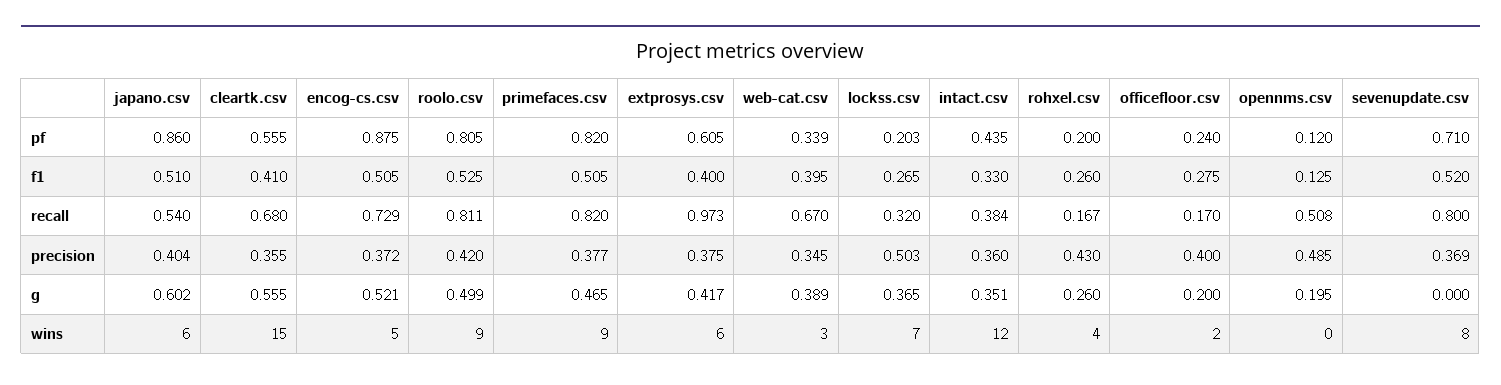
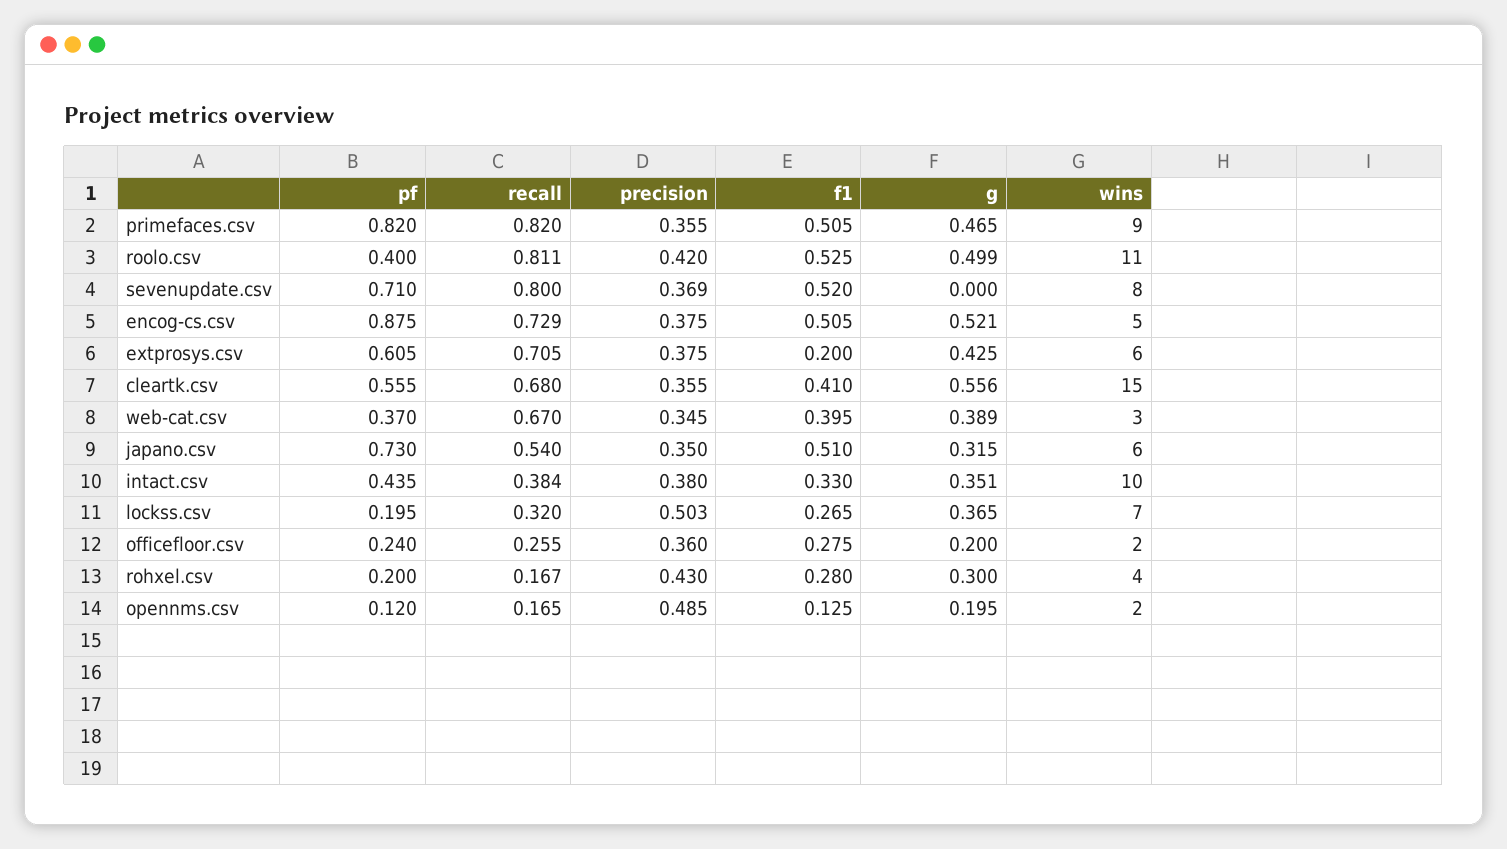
japano.csv, pf: 0.86 -> 0.73
roolo.csv, pf: 0.805 -> 0.4
web-cat.csv, pf: 0.339 -> 0.37
lockss.csv, pf: 0.203 -> 0.195
extprosys.csv, f1: 0.4 -> 0.2
rohxel.csv, f1: 0.26 -> 0.28
extprosys.csv, recall: 0.973 -> 0.705
officefloor.csv, recall: 0.17 -> 0.255
opennms.csv, recall: 0.508 -> 0.165
japano.csv, precision: 0.404 -> 0.35
encog-cs.csv, precision: 0.372 -> 0.375
primefaces.csv, precision: 0.377 -> 0.355
intact.csv, precision: 0.36 -> 0.38
officefloor.csv, precision: 0.4 -> 0.36
japano.csv, g: 0.602 -> 0.315
cleartk.csv, g: 0.555 -> 0.556
extprosys.csv, g: 0.417 -> 0.425
rohxel.csv, g: 0.26 -> 0.3
roolo.csv, wins: 9 -> 11
intact.csv, wins: 12 -> 10
opennms.csv, wins: 0 -> 2

